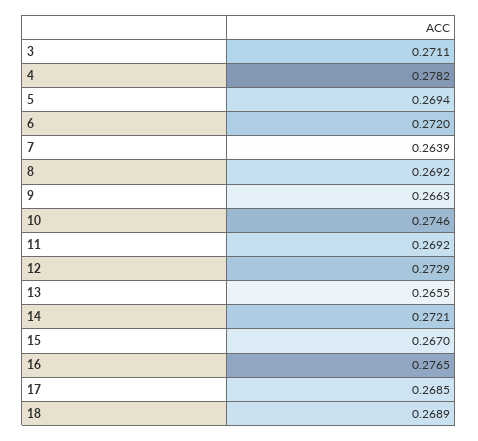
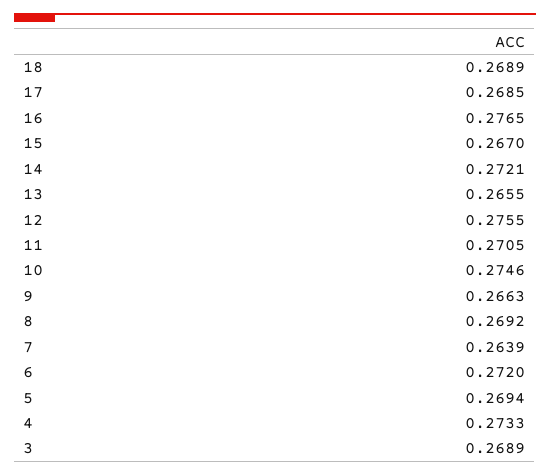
3: 0.2711 -> 0.2689
4: 0.2782 -> 0.2733
11: 0.2692 -> 0.2705
12: 0.2729 -> 0.2755

